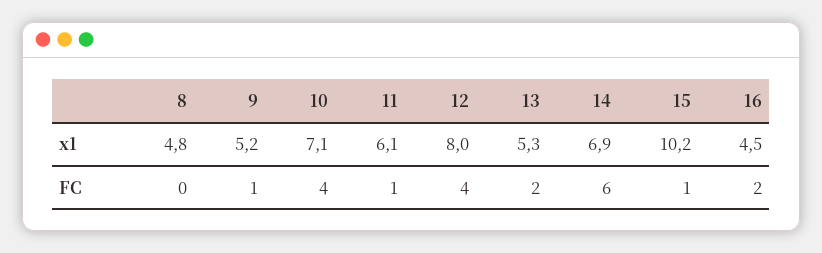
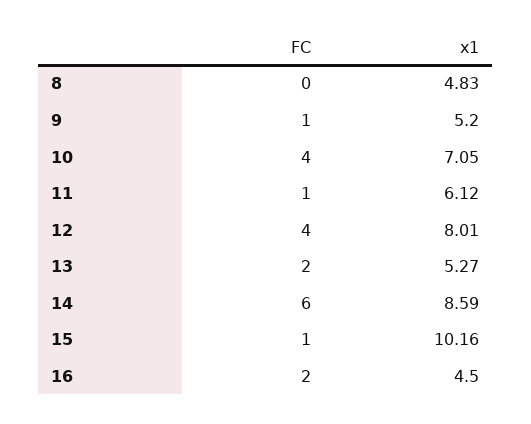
14, x1: 6.9 -> 8.59

